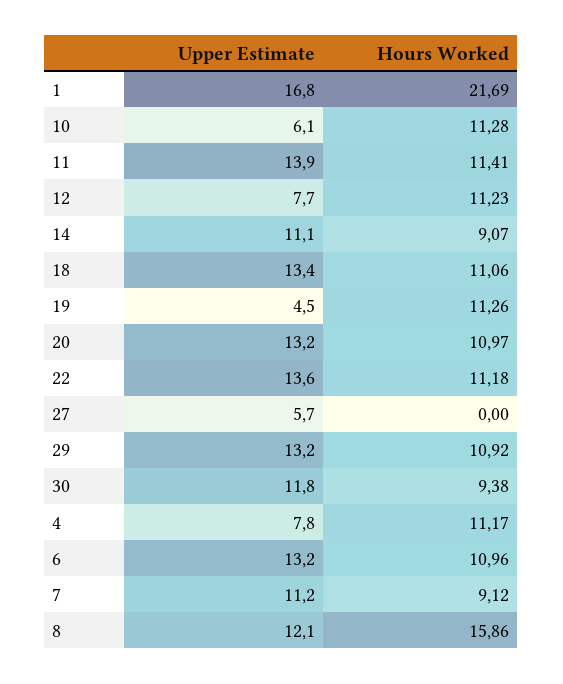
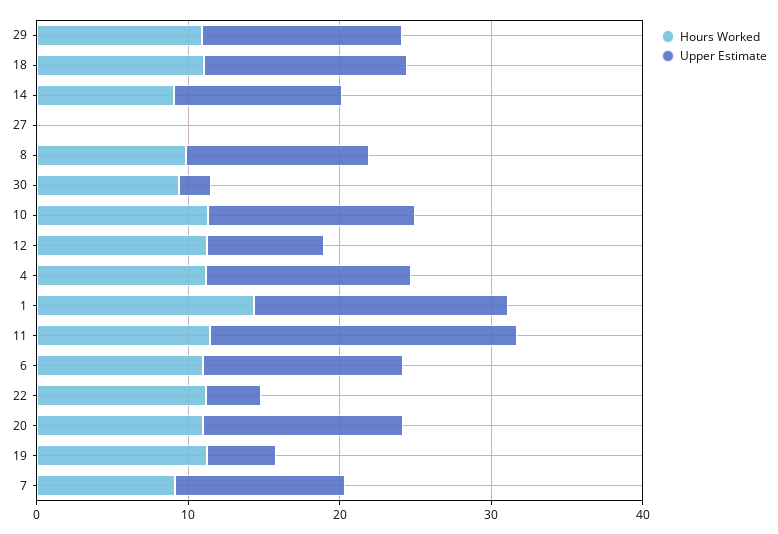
Hours Worked, 1: 21.69 -> 14
Upper Estimate, 10: 6.1 -> 14
Upper Estimate, 11: 13.9 -> 20
Upper Estimate, 22: 13.6 -> 4
Upper Estimate, 27: 5.7 -> 0
Upper Estimate, 30: 11.8 -> 2
Upper Estimate, 4: 7.8 -> 14
Hours Worked, 8: 15.86 -> 10

